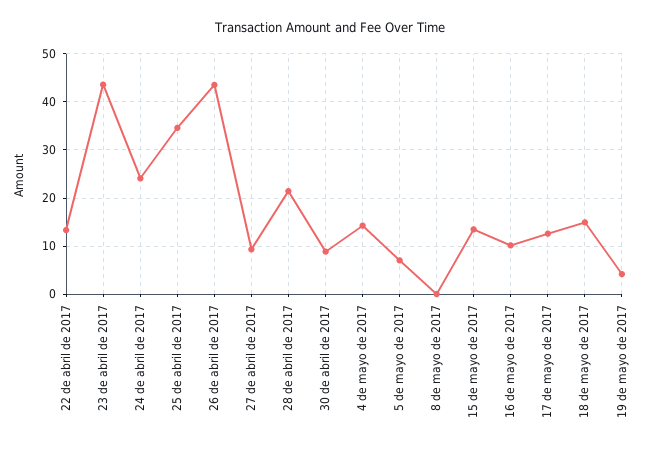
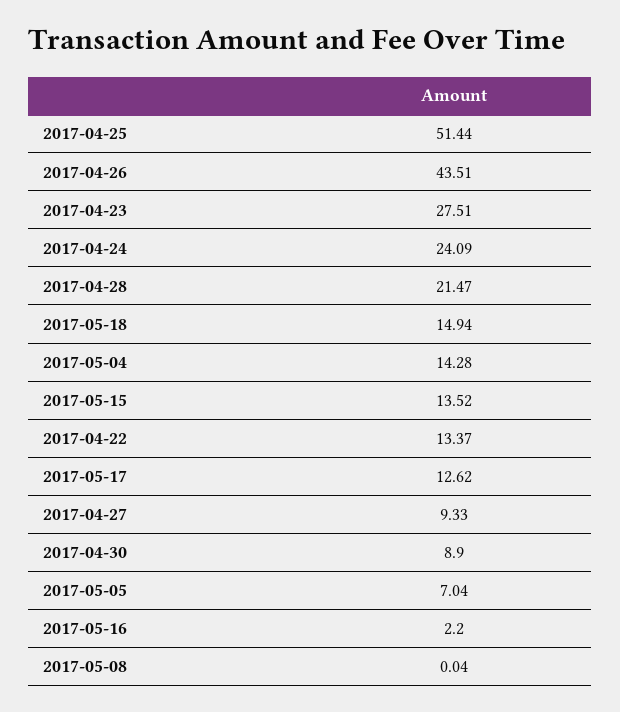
23 de abril de 2017: 44 -> 27.51
25 de abril de 2017: 34 -> 51.44
16 de mayo de 2017: 10 -> 2.2
19 de mayo de 2017: 4 -> none

